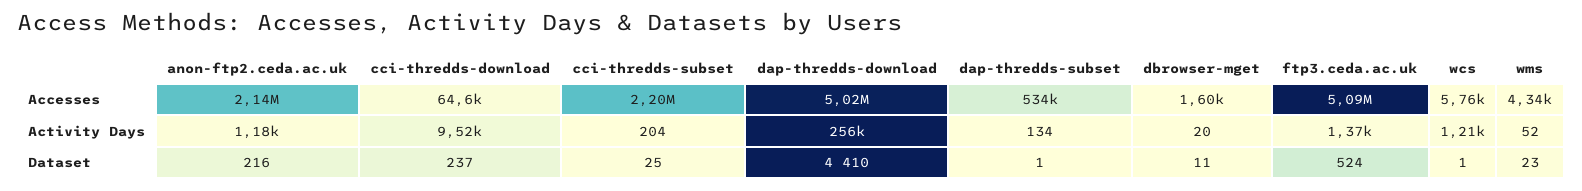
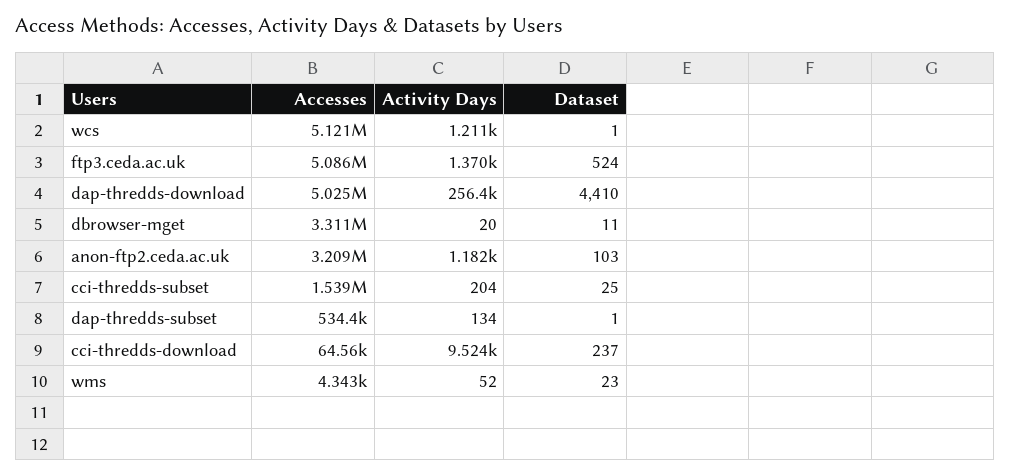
anon-ftp2.ceda.ac.uk, Accesses: 2140000 -> 3209000
cci-thredds-subset, Accesses: 2200000 -> 1539000
dbrowser-mget, Accesses: 1600 -> 3311000
wcs, Accesses: 5760 -> 5121000
anon-ftp2.ceda.ac.uk, Dataset: 216 -> 103

